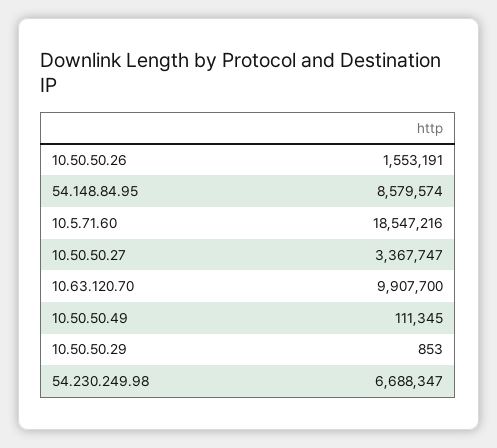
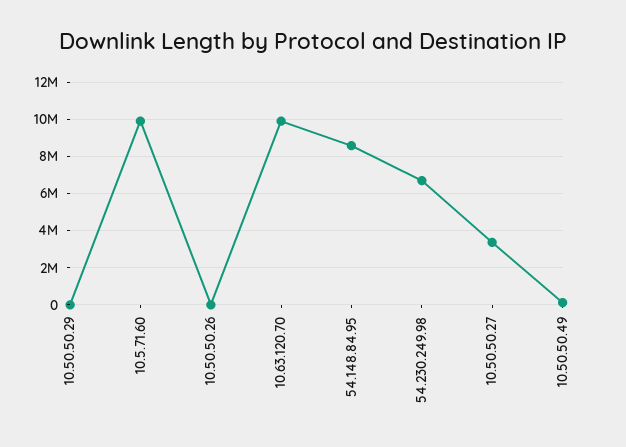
10.50.50.26: 1553191 -> 0
10.5.71.60: 18547216 -> 10000000

